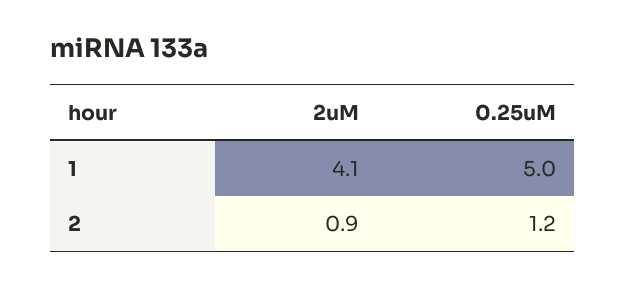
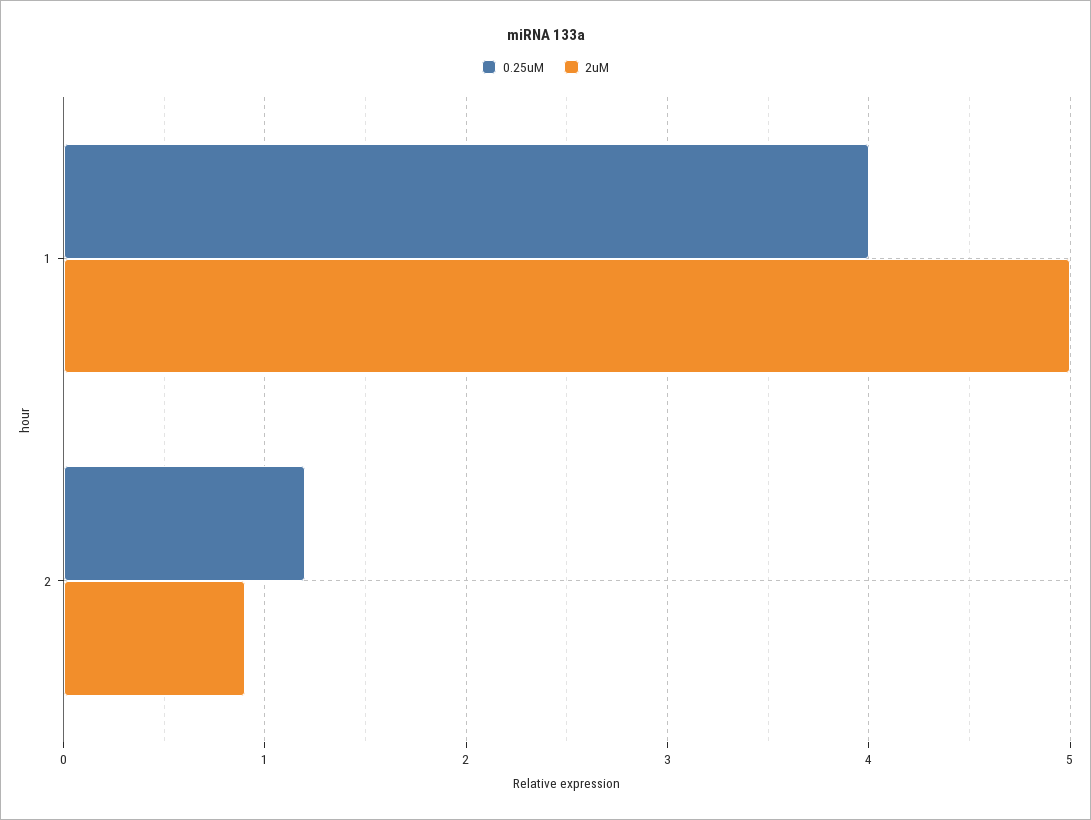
2uM, 1: 4.1 -> 5
0.25uM, 1: 5 -> 4

